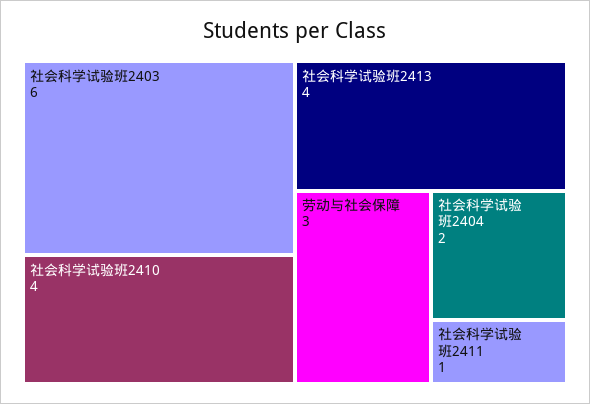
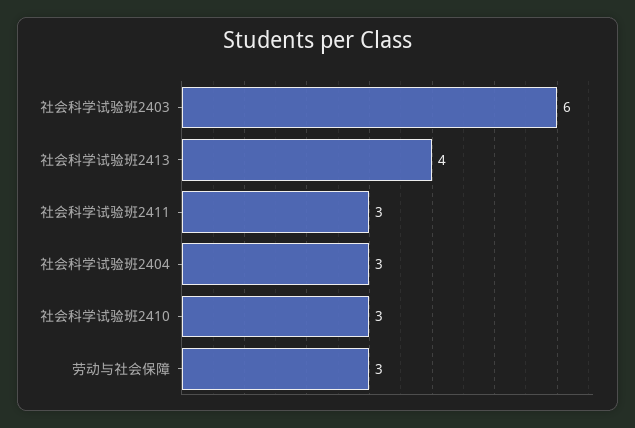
社会科学试验班2410: 4 -> 3
社会科学试验班2404: 2 -> 3
社会科学试验班2411: 1 -> 3

